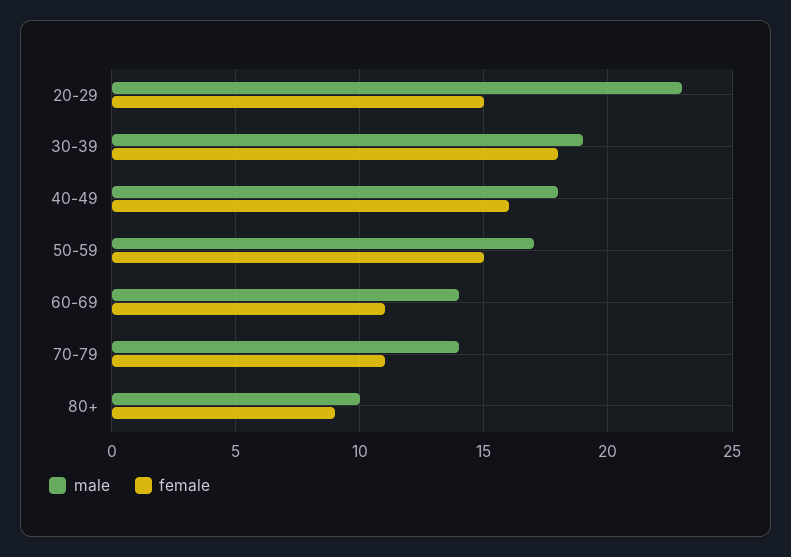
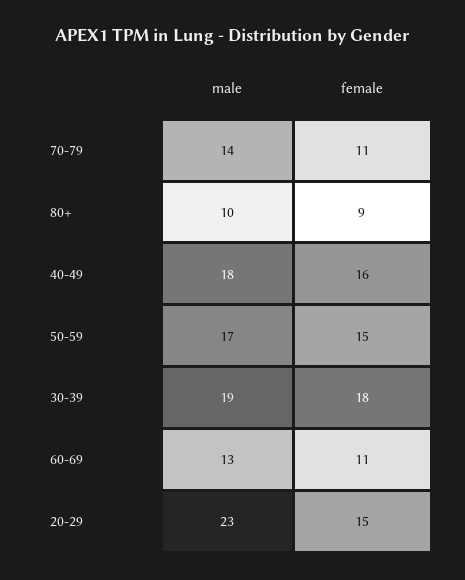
male, 60-69: 14 -> 13

